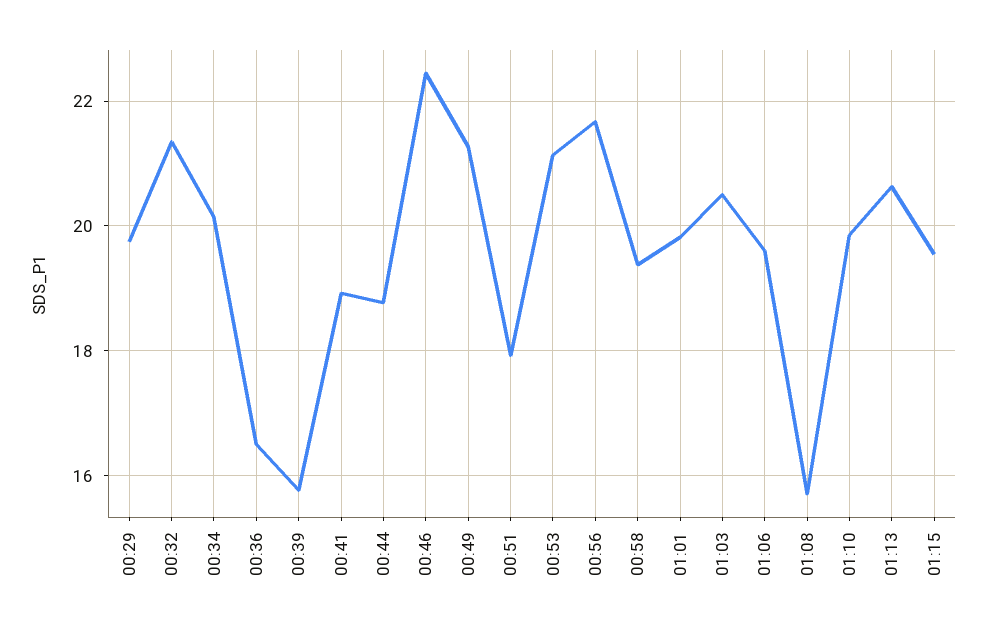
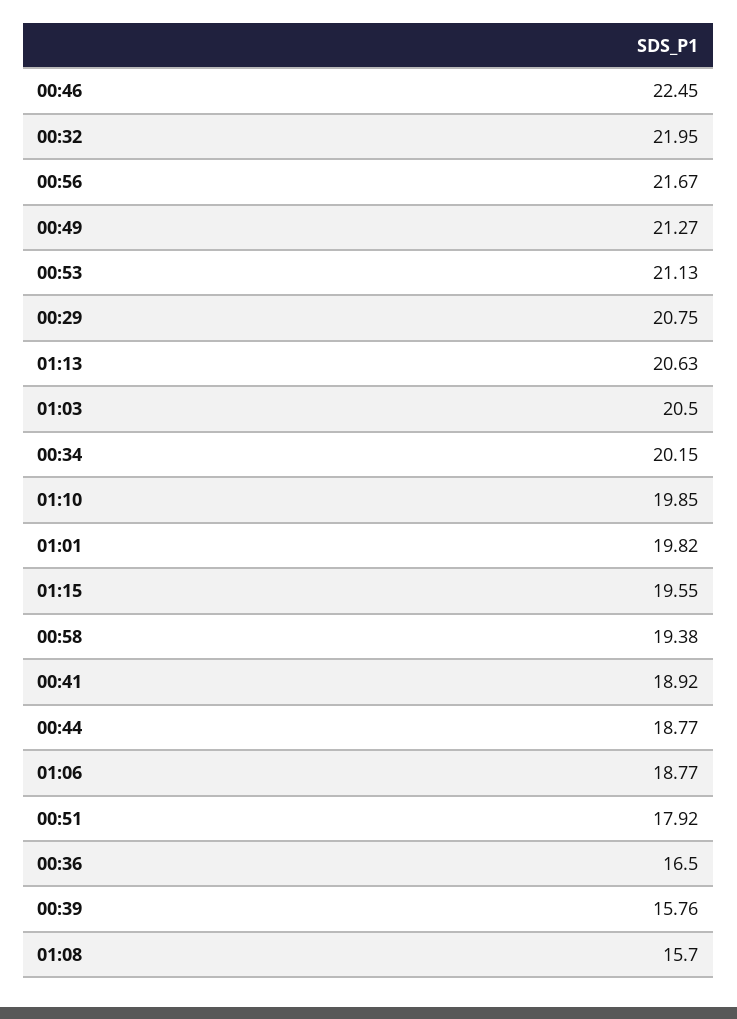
00:29: 19.8 -> 20.75
00:32: 21.4 -> 21.95
01:06: 19.6 -> 18.77

